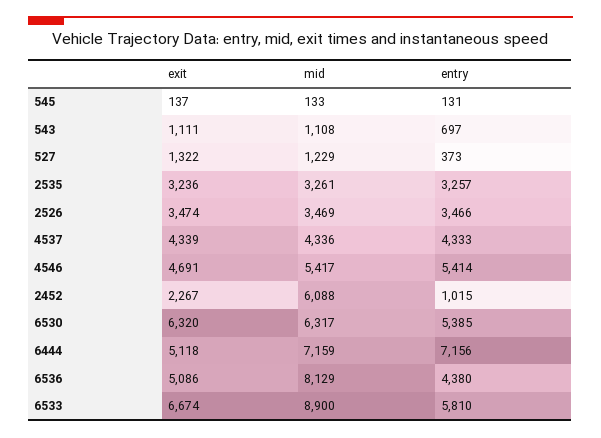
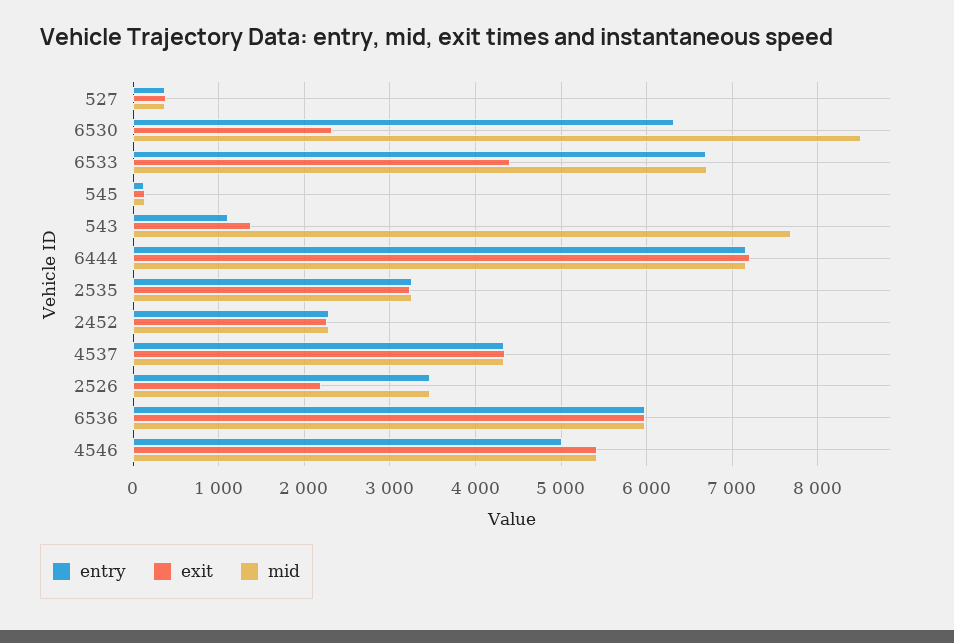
exit, 543: 1111 -> 1400
mid, 543: 1108 -> 7700
entry, 543: 697 -> 1100
exit, 527: 1322 -> 400
mid, 527: 1229 -> 400
exit, 2526: 3474 -> 2200
exit, 4546: 4691 -> 5400
entry, 4546: 5414 -> 5000
mid, 2452: 6088 -> 2300
entry, 2452: 1015 -> 2300
exit, 6530: 6320 -> 2300
mid, 6530: 6317 -> 8500
entry, 6530: 5385 -> 6300
exit, 6444: 5118 -> 7200
exit, 6536: 5086 -> 6000
mid, 6536: 8129 -> 6000
entry, 6536: 4380 -> 6000
exit, 6533: 6674 -> 4400
mid, 6533: 8900 -> 6700
entry, 6533: 5810 -> 6700

